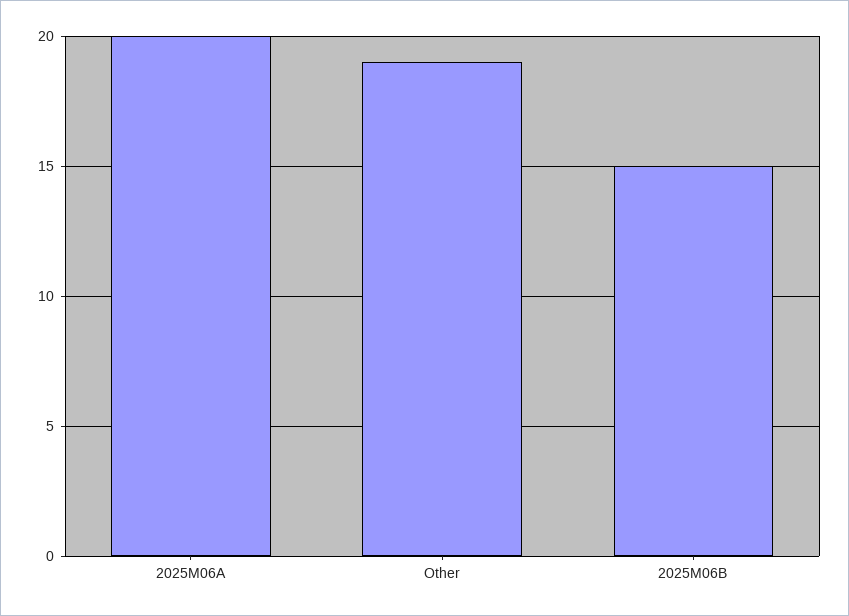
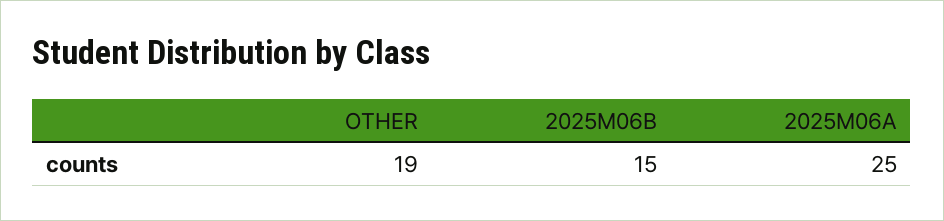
2025M06A: 20 -> 25

